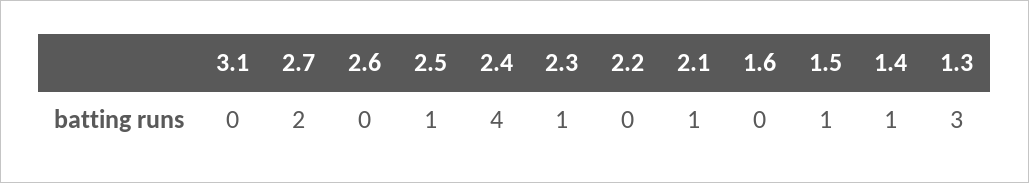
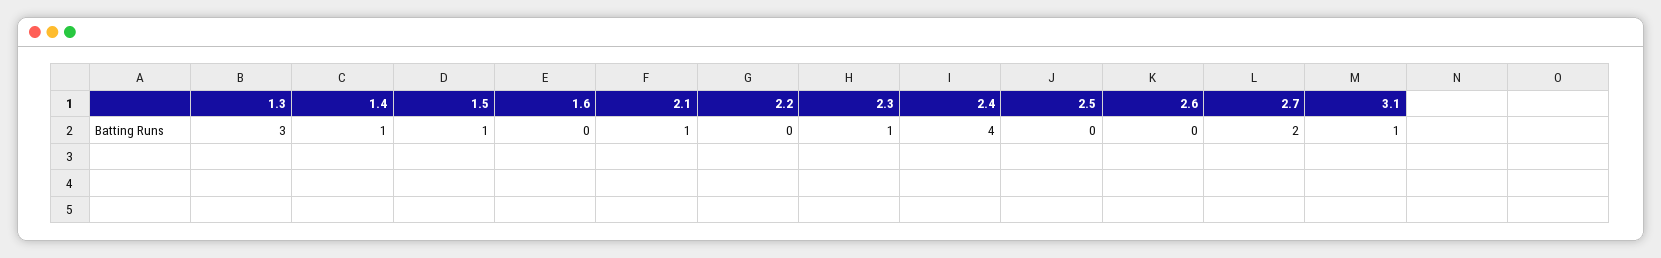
3.1: 0 -> 1
2.5: 1 -> 0

